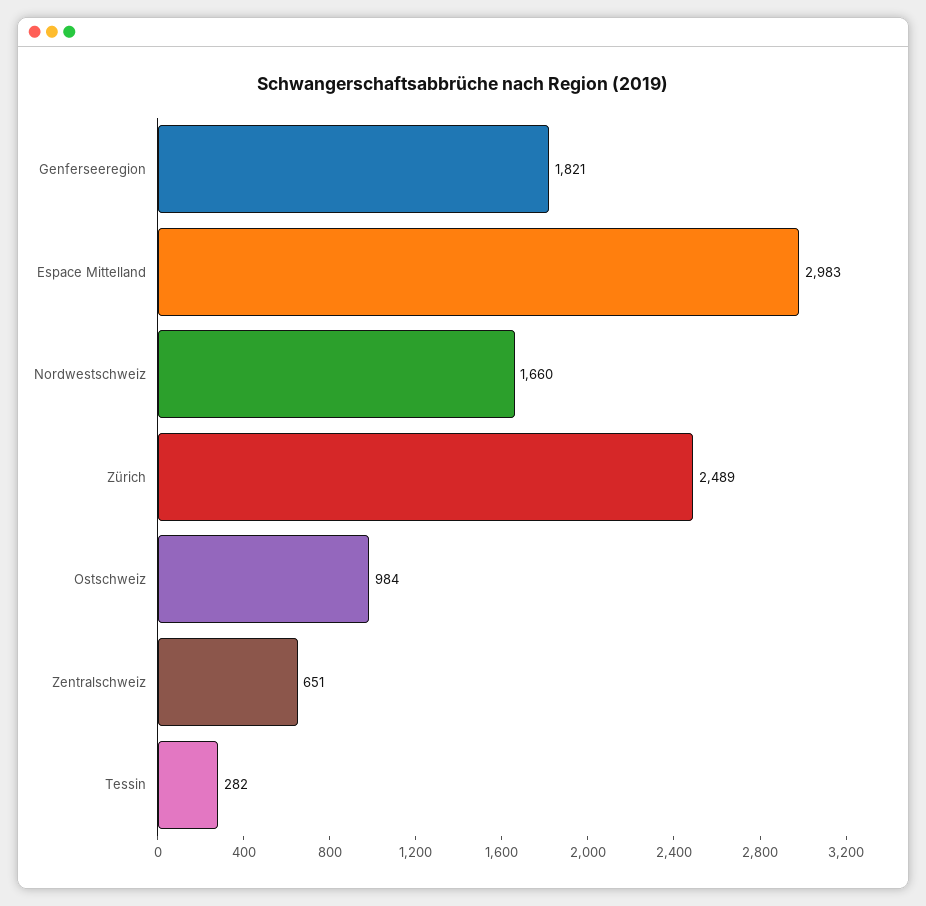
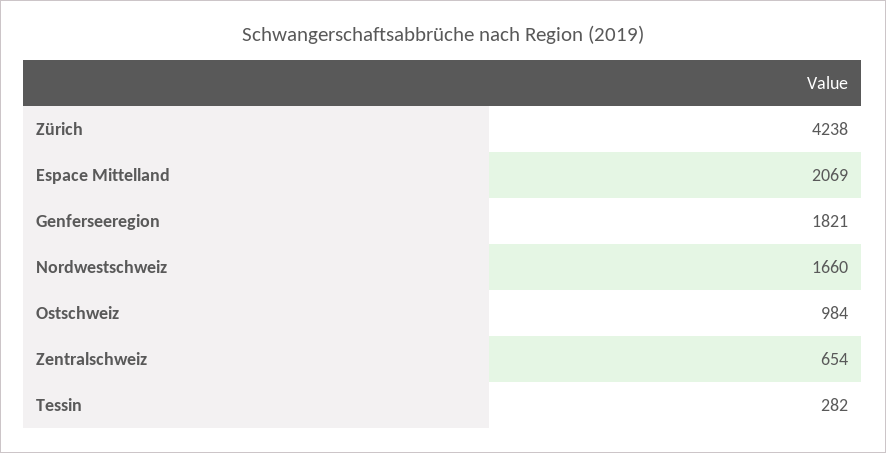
Espace Mittelland: 2983 -> 2069
Zürich: 2489 -> 4238
Zentralschweiz: 651 -> 654

